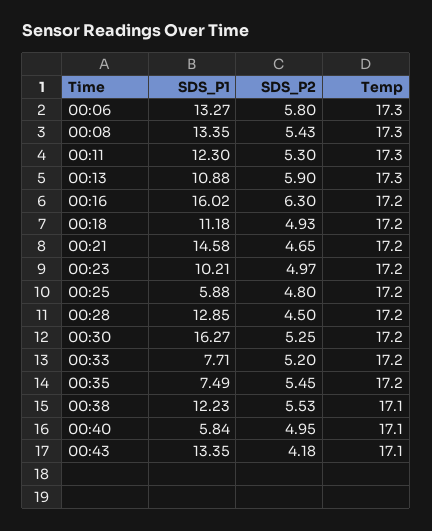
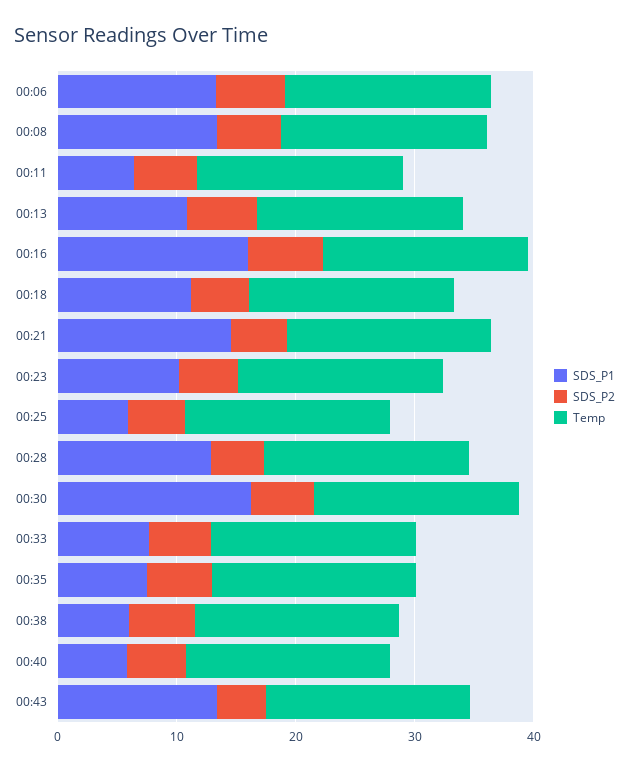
SDS_P1, 00:11: 12.3 -> 6
SDS_P1, 00:38: 12.23 -> 6

